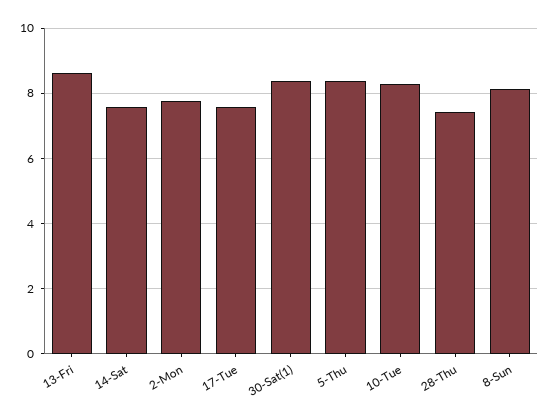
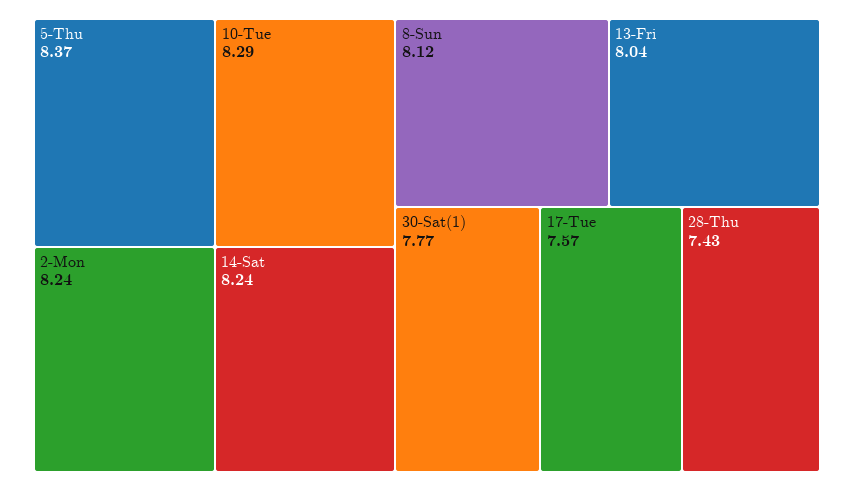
13-Fri: 8.6 -> 8.04
14-Sat: 7.6 -> 8.24
2-Mon: 7.8 -> 8.24
30-Sat(1): 8.4 -> 7.77

